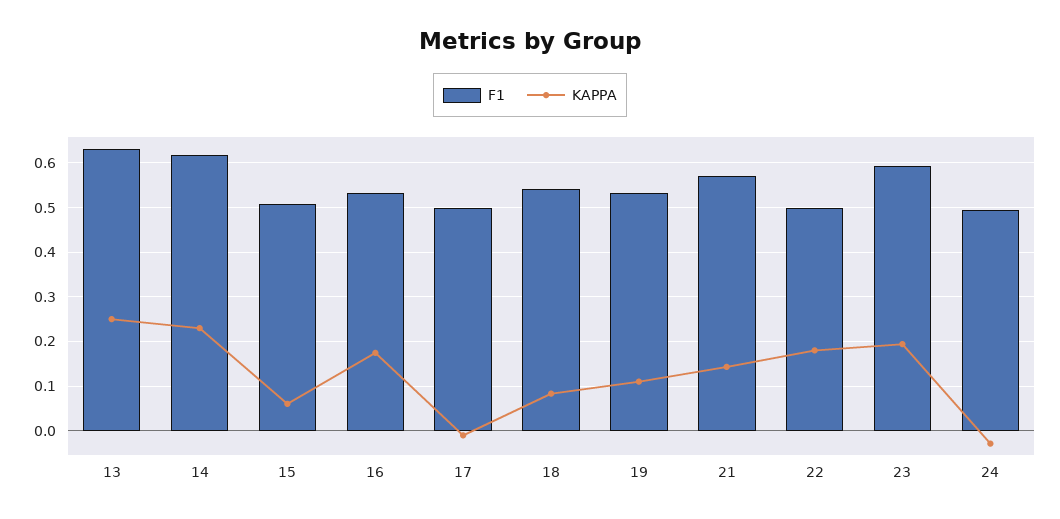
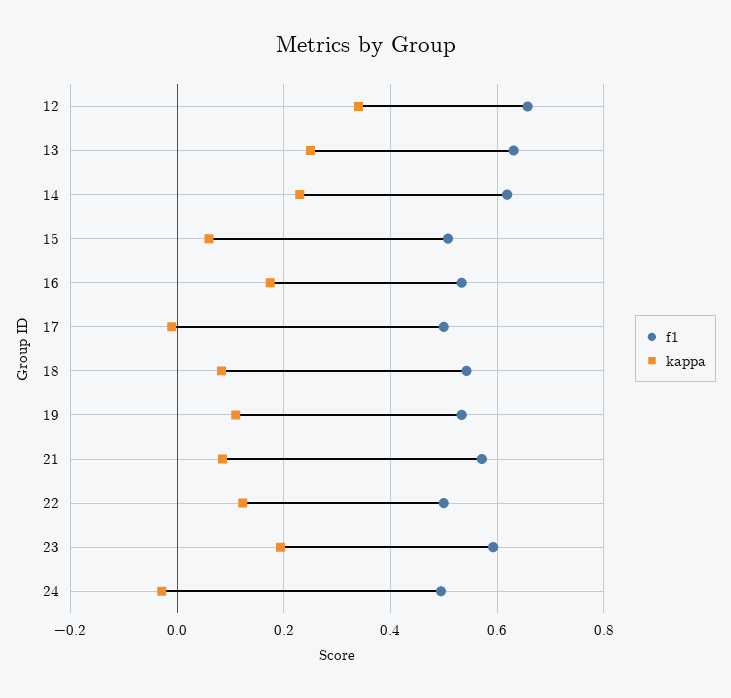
KAPPA, 21: 0.14 -> 0.08
KAPPA, 22: 0.18 -> 0.12
F1, 12: none -> 0.66
KAPPA, 12: none -> 0.34

